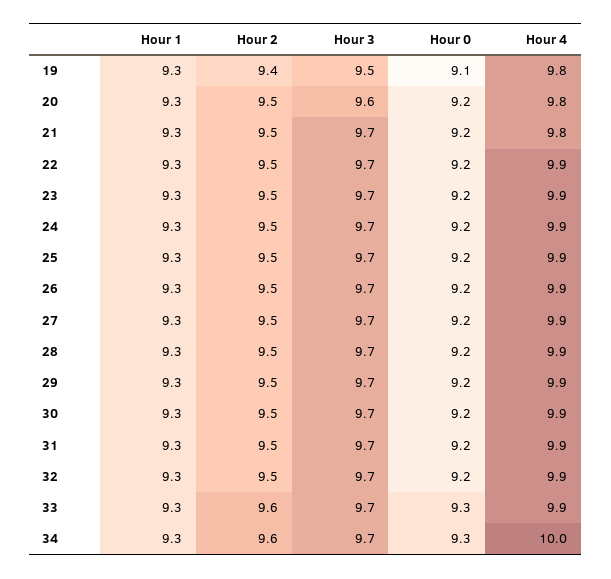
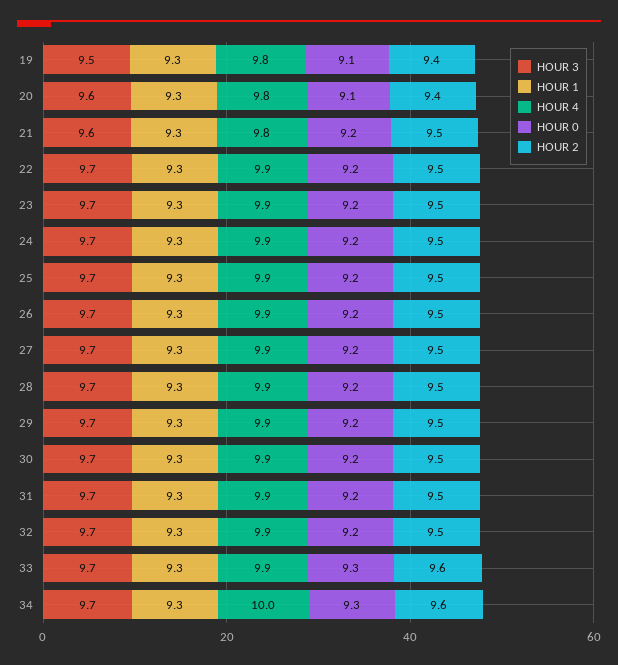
Hour 2, 20: 9.5 -> 9.4
Hour 0, 20: 9.2 -> 9.1
Hour 3, 21: 9.7 -> 9.6

